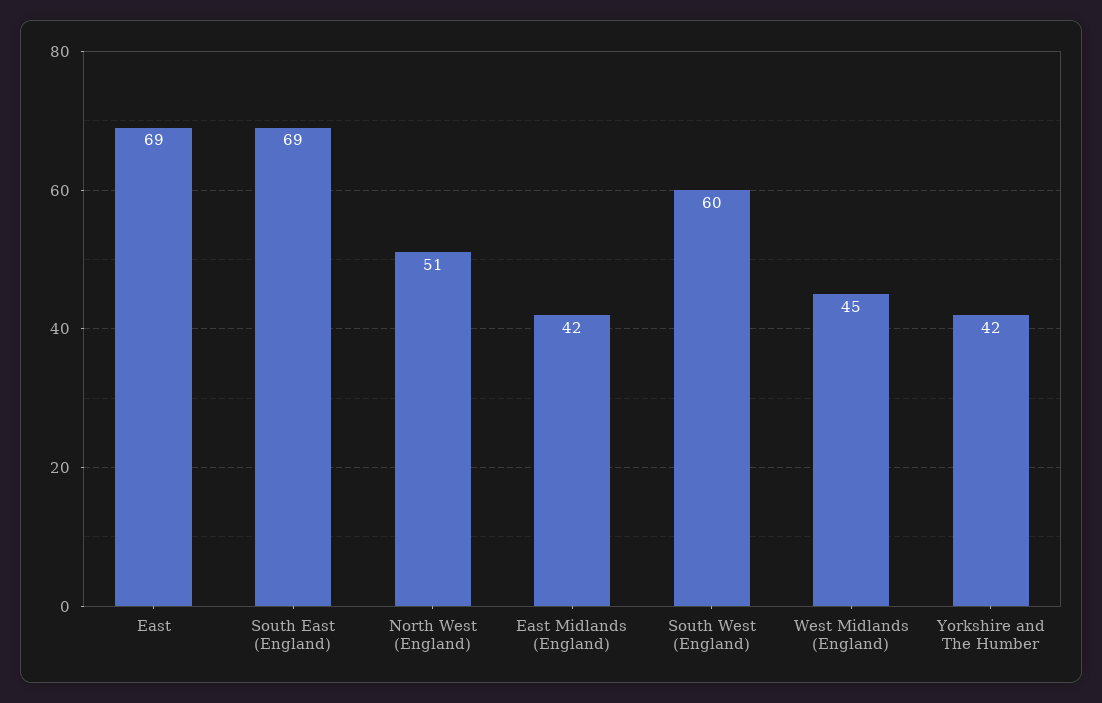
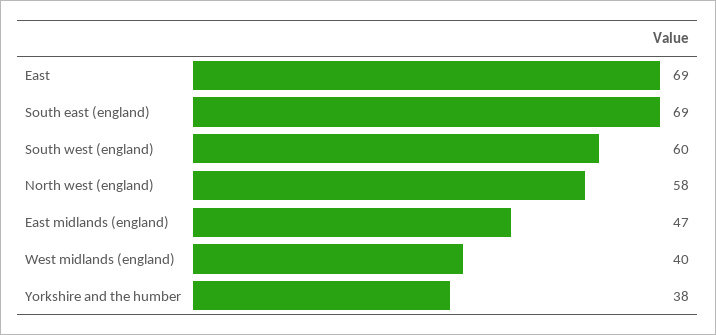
North West (England): 51 -> 58
East Midlands (England): 42 -> 47
West Midlands (England): 45 -> 40
Yorkshire and The Humber: 42 -> 38

